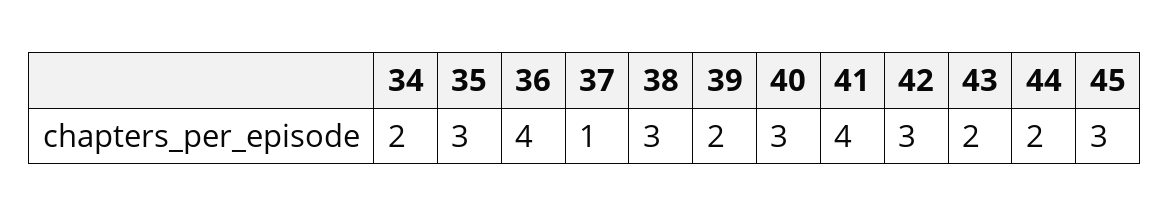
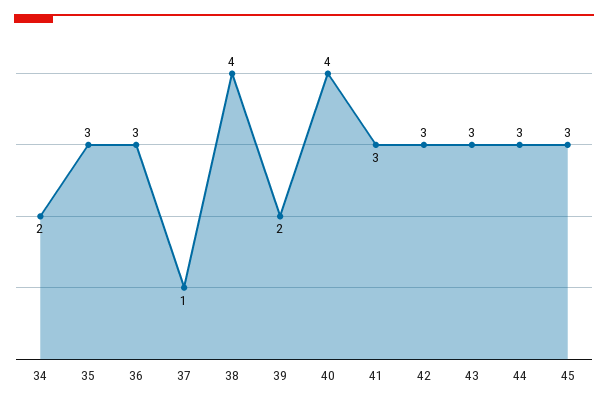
36: 4 -> 3
38: 3 -> 4
40: 3 -> 4
41: 4 -> 3
43: 2 -> 3
44: 2 -> 3

